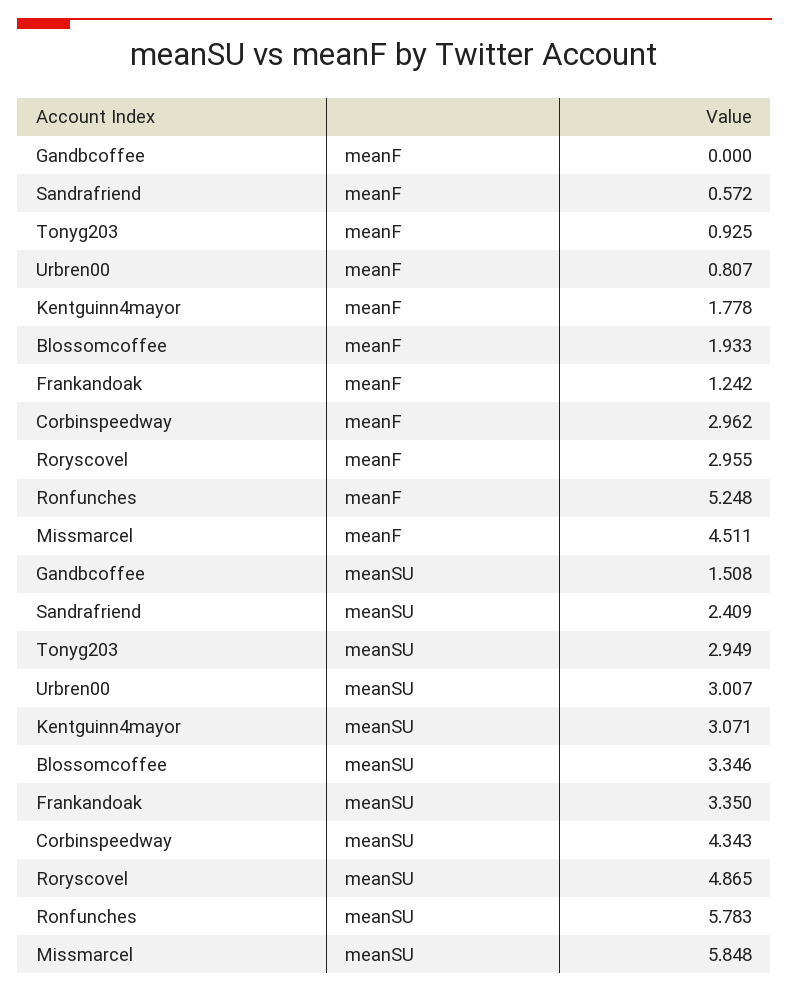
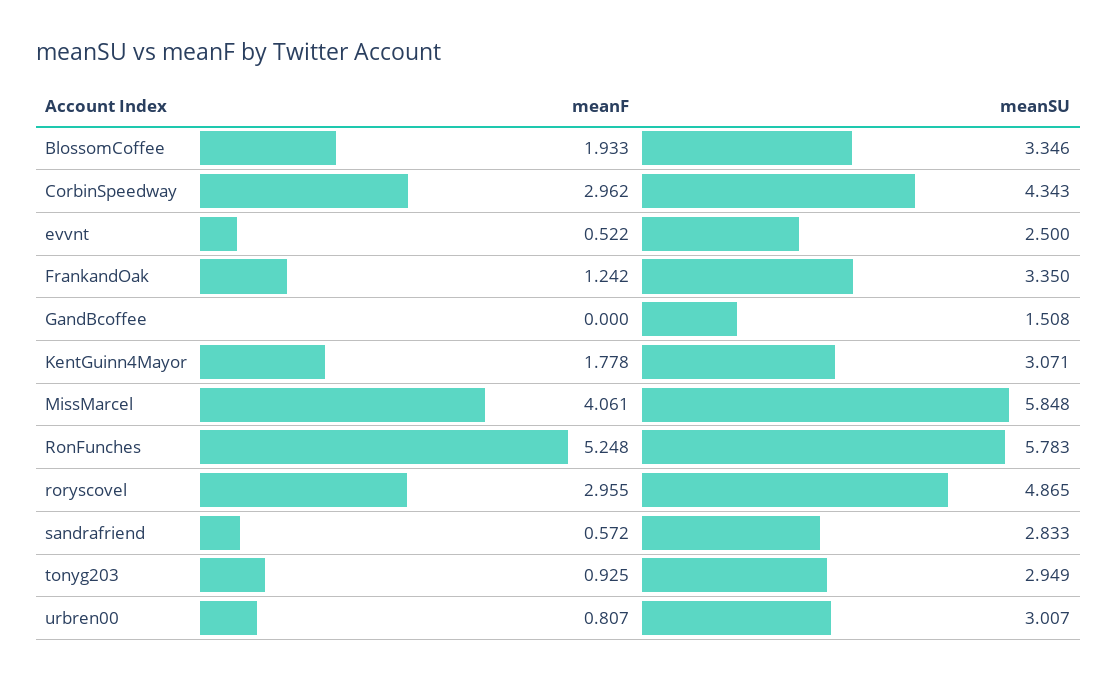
Missmarcel, meanF: 4.511 -> 4.061
Sandrafriend, meanSU: 2.409 -> 2.833
evvnt, meanF: none -> 0.522
evvnt, meanSU: none -> 2.5

